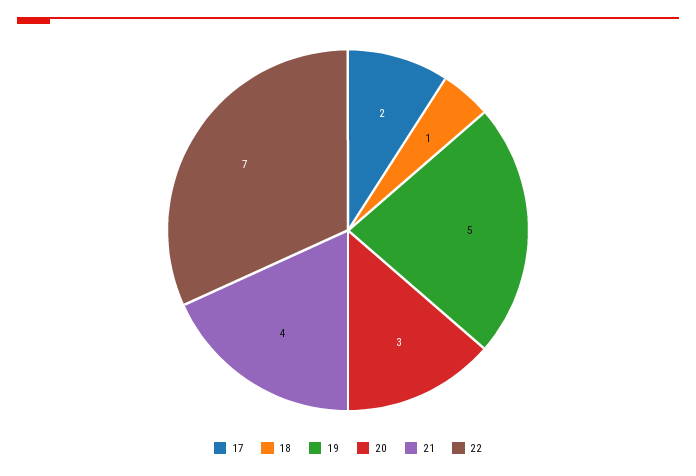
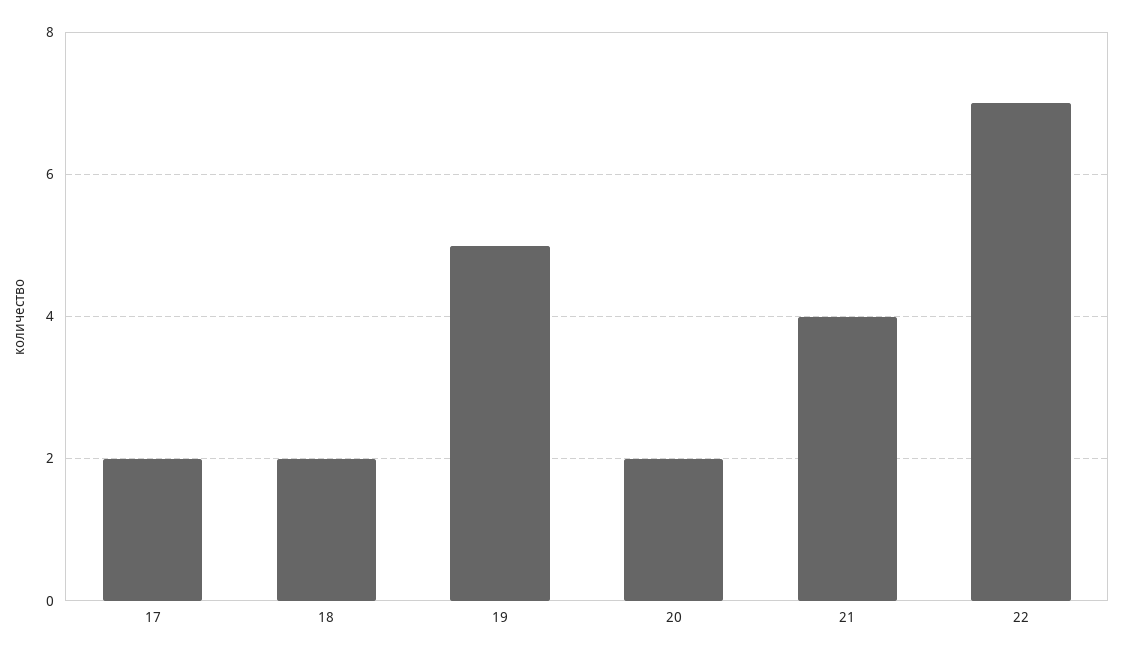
18: 1 -> 2
20: 3 -> 2

